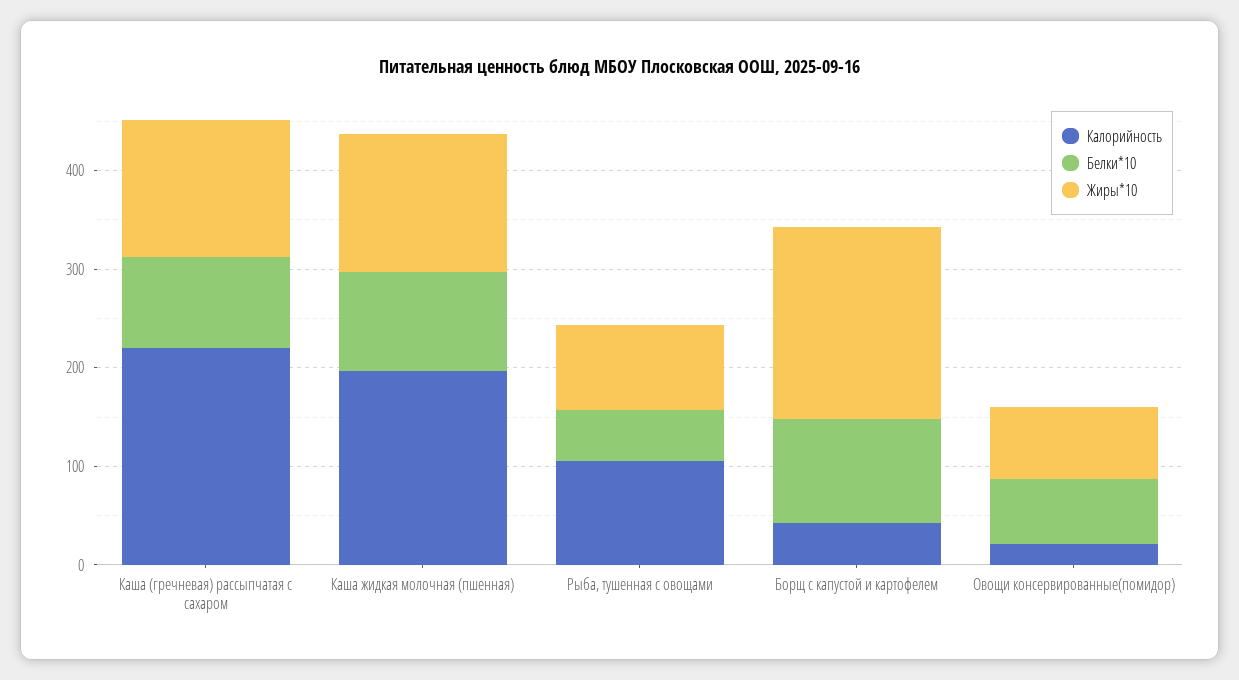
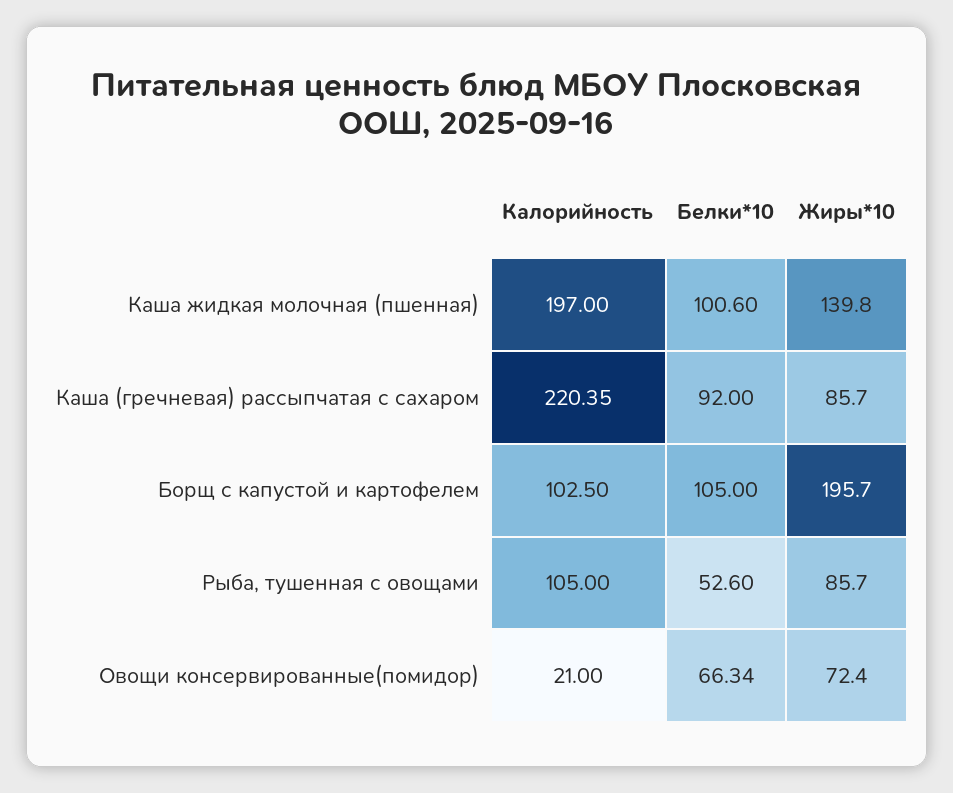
Жиры*10, Каша (гречневая) рассыпчатая с сахаром: 140 -> 85.7
Калорийность, Борщ с капустой и картофелем: 40 -> 102.5

